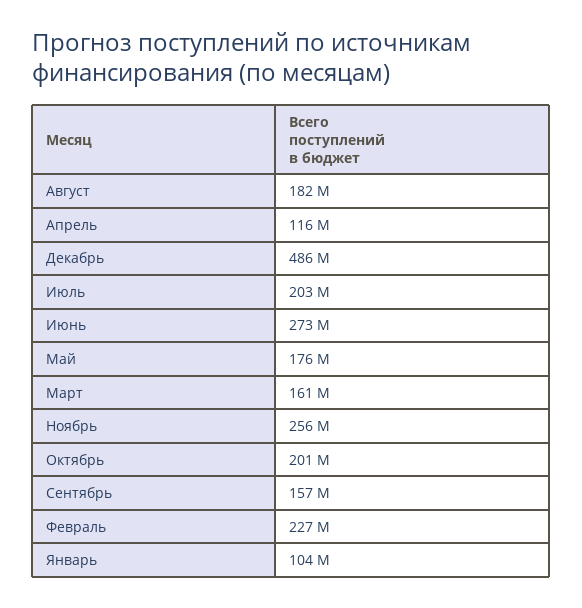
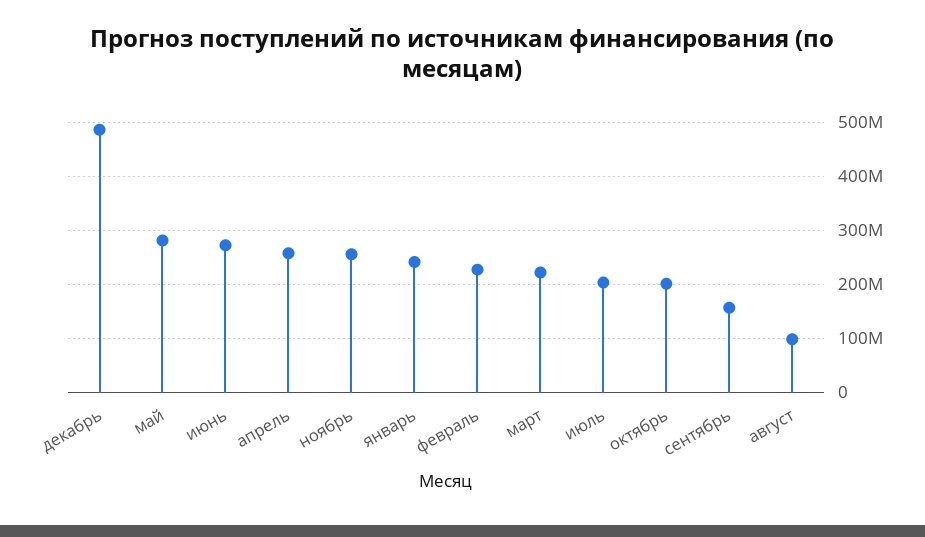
Август: 182000000 -> 100000000
Апрель: 116000000 -> 260000000
Май: 176000000 -> 280000000
Март: 161000000 -> 220000000
Январь: 104000000 -> 240000000

